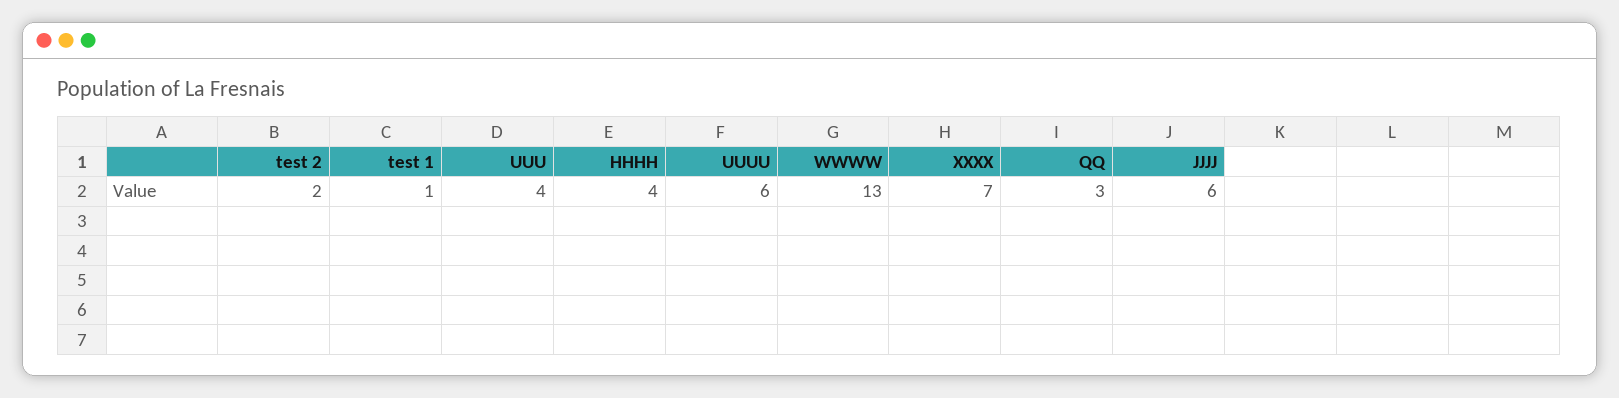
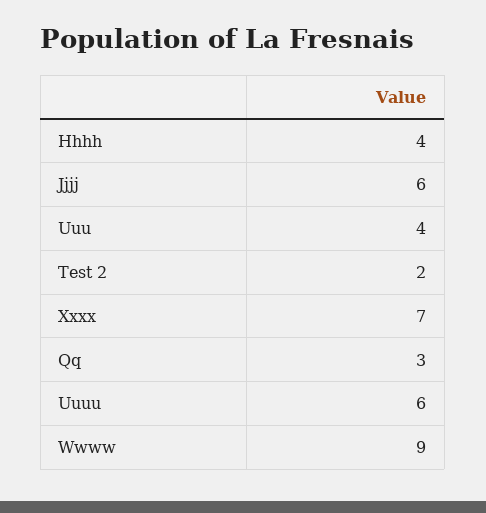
test 1: 1 -> none
WWWW: 13 -> 9

